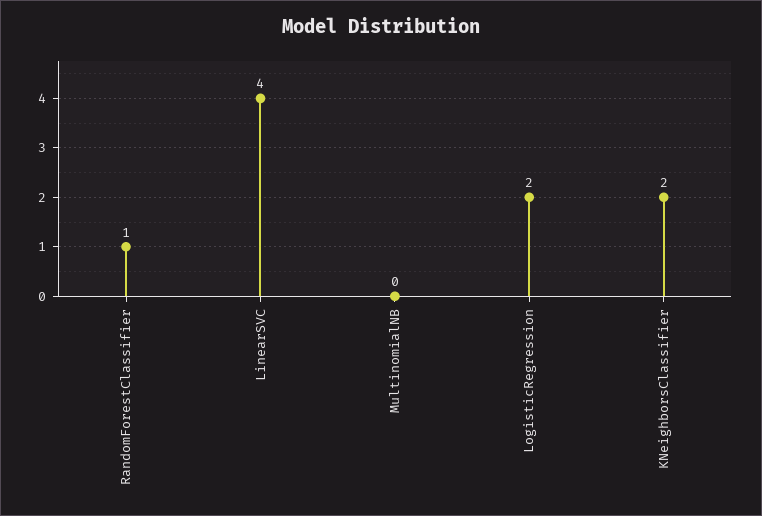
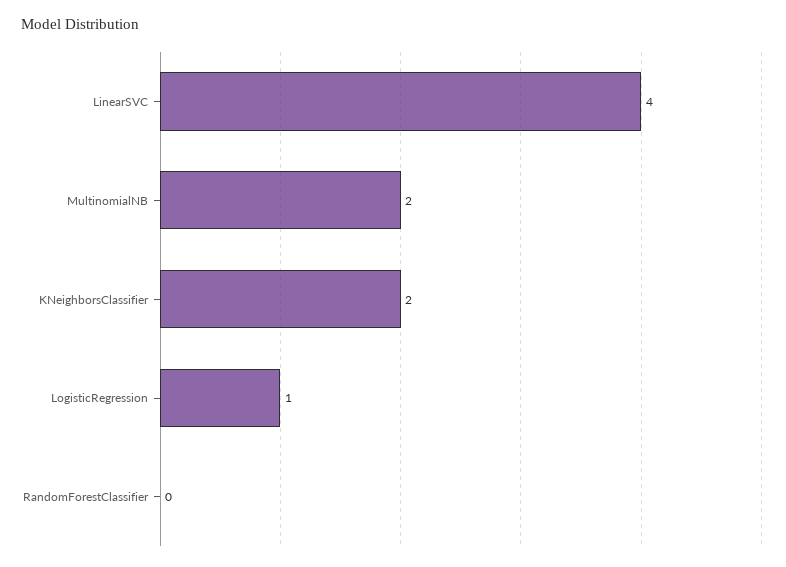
RandomForestClassifier: 1 -> 0
MultinomialNB: 0 -> 2
LogisticRegression: 2 -> 1

